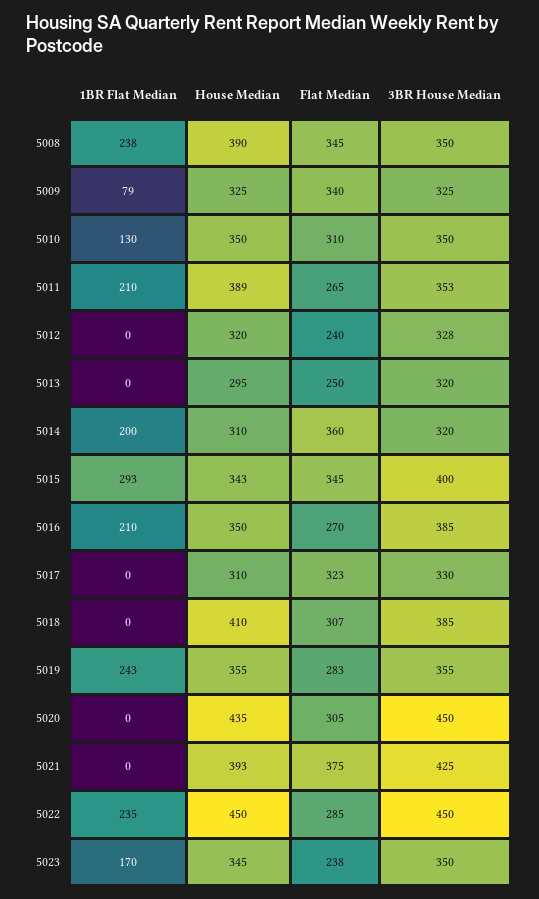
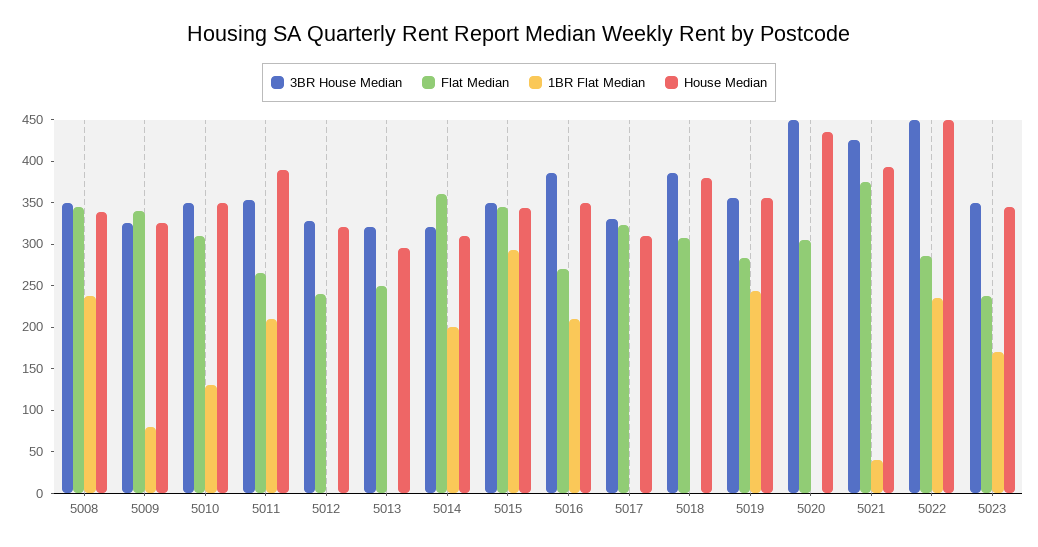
House Median, 5008: 390 -> 340
3BR House Median, 5015: 400 -> 350
House Median, 5018: 410 -> 380
1BR Flat Median, 5021: 0 -> 40

